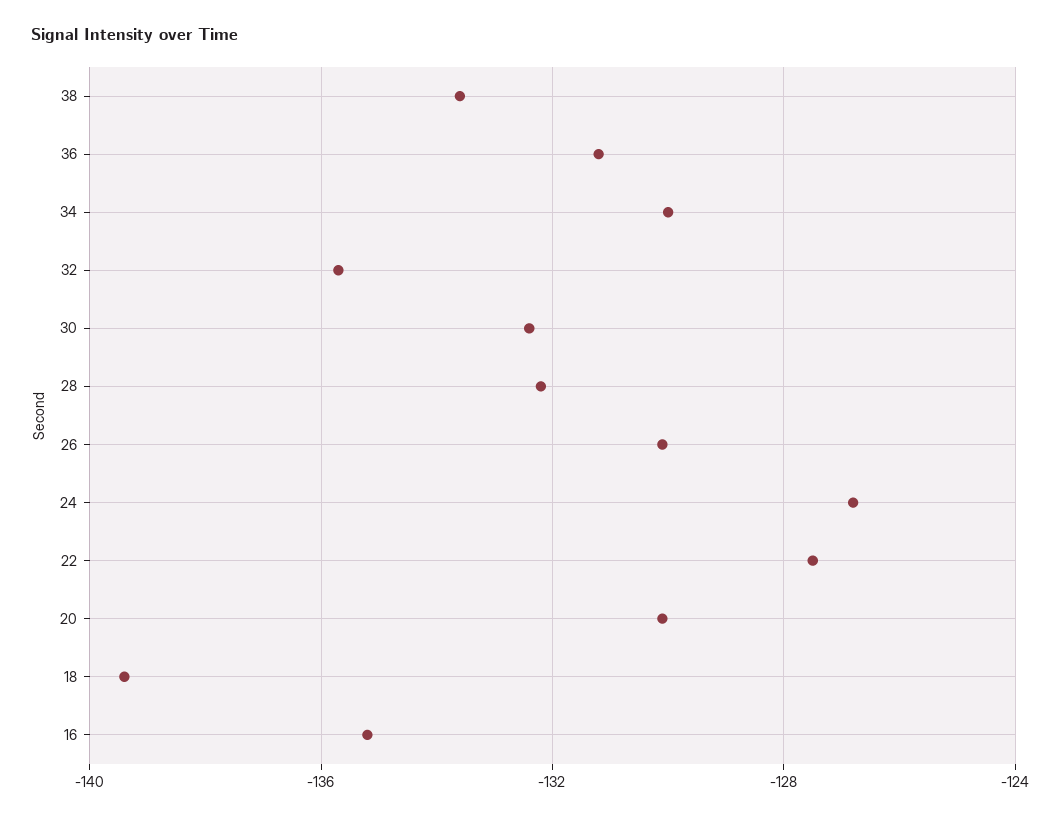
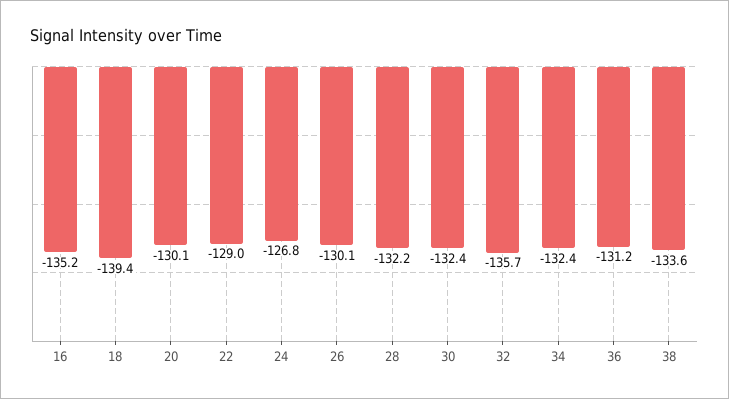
34: -130 -> -132.4
22: -127.5 -> -129

